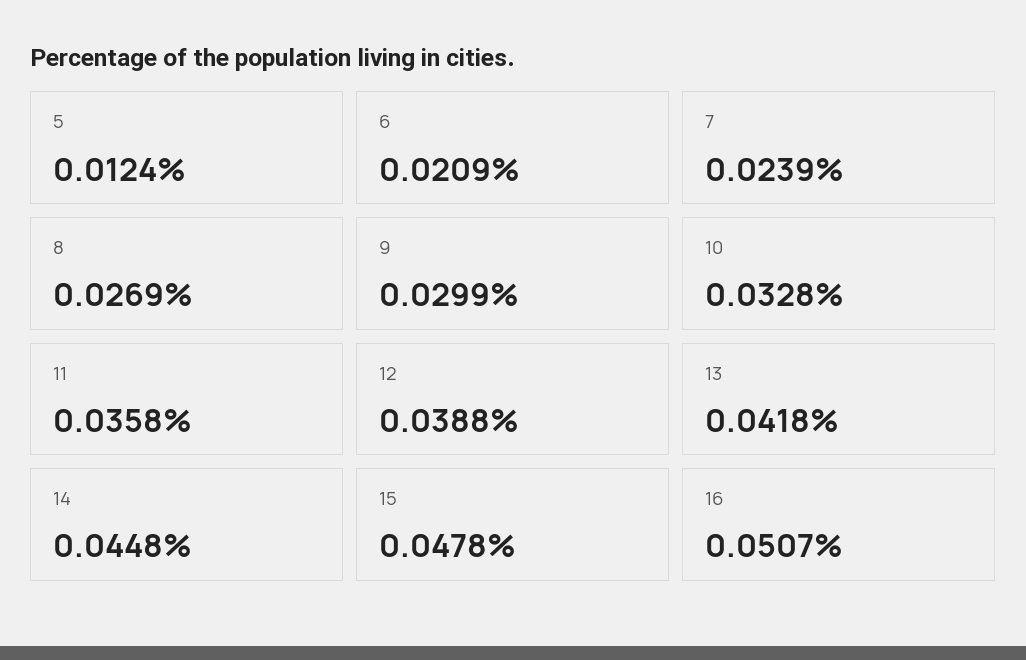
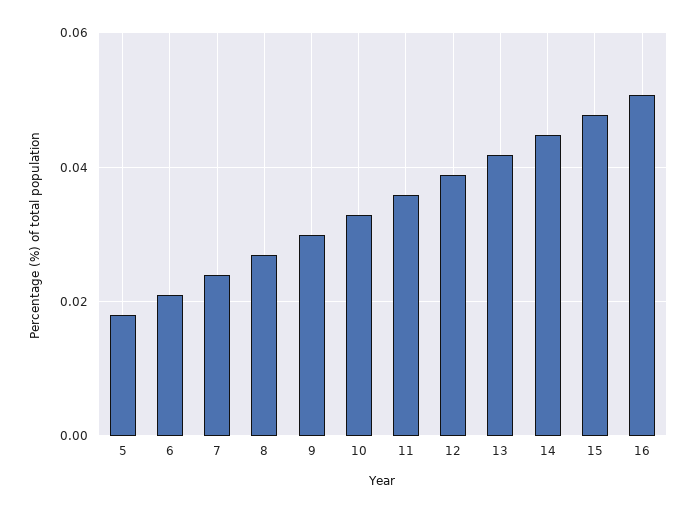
5: 0.0124 -> 0.018

